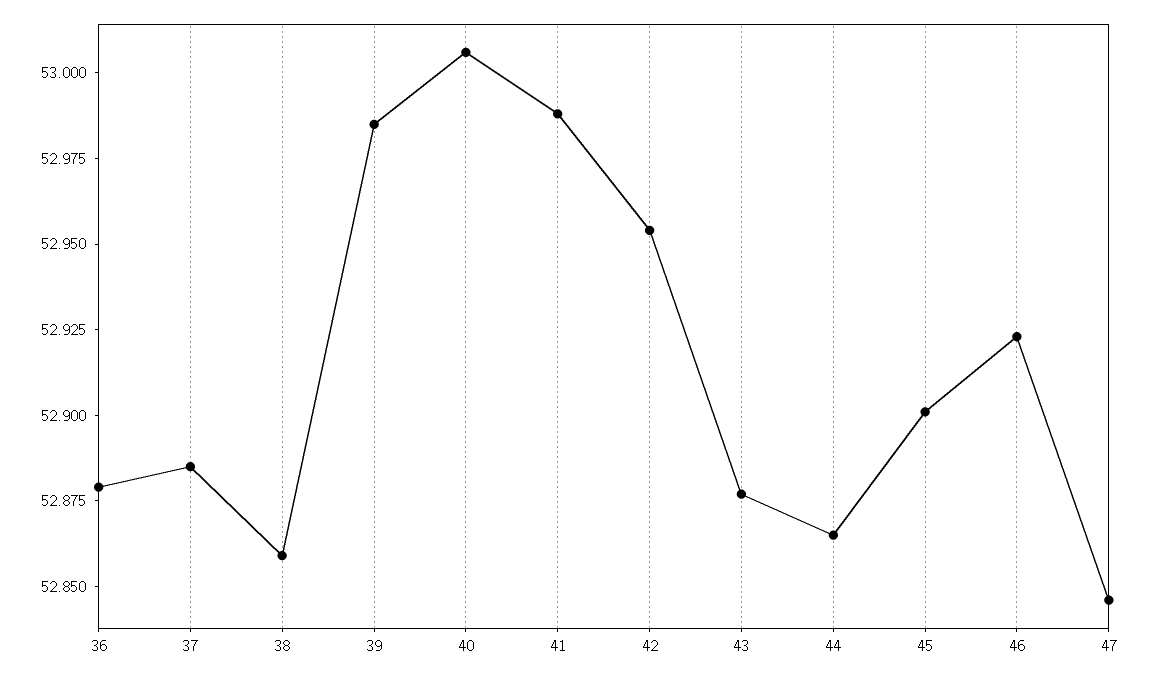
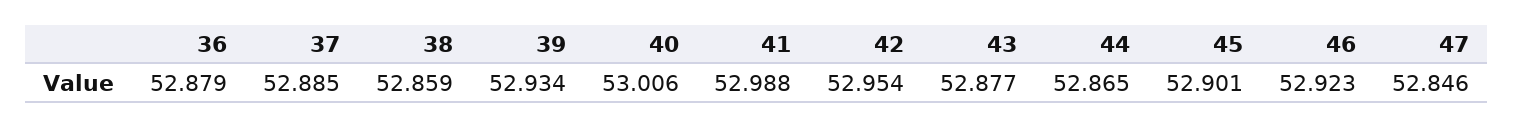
39: 52.985 -> 52.934

